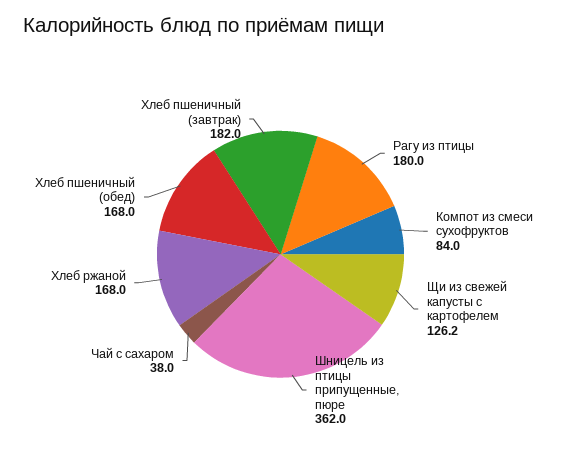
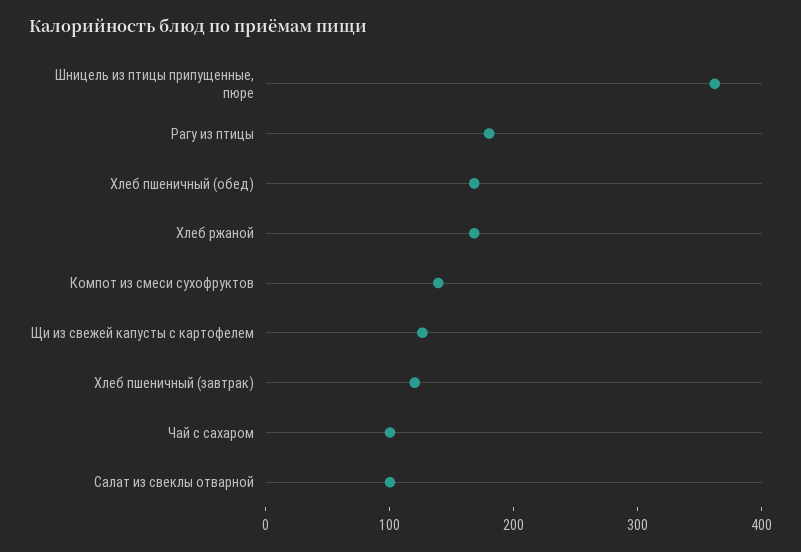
Компот из смеси сухофруктов: 84 -> 140
Чай с сахаром: 38 -> 100
Хлеб пшеничный (завтрак): 182 -> 120
Салат из свеклы отварной: none -> 100

